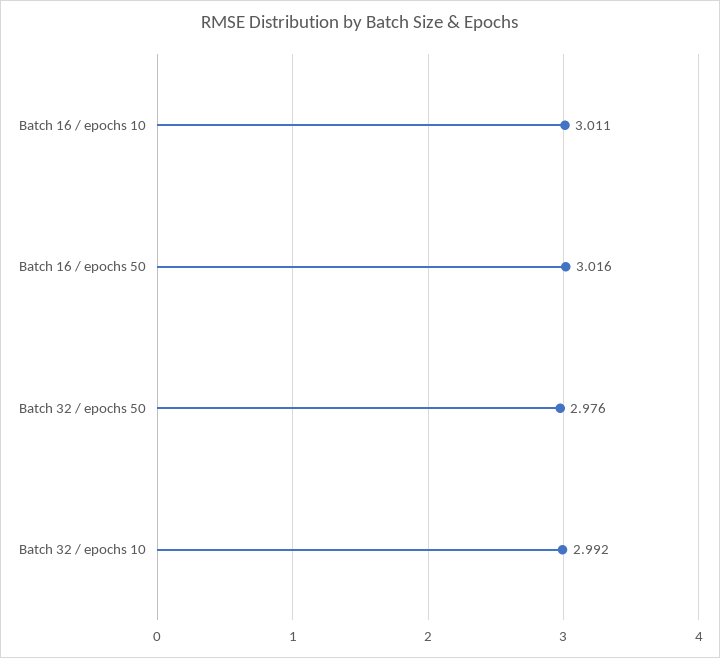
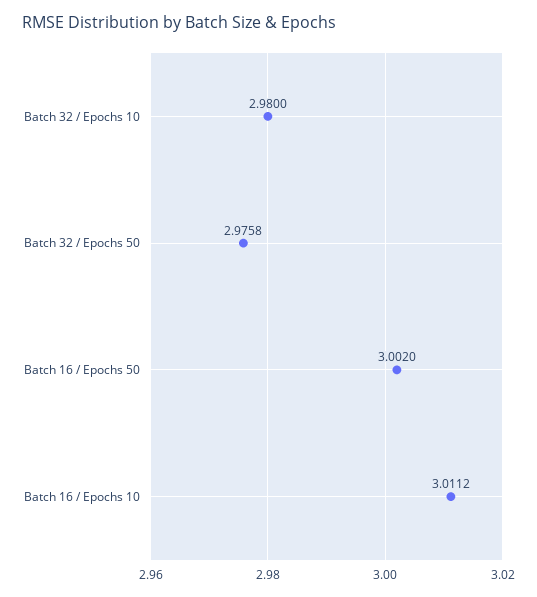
Batch 16 / epochs 50: 3.016 -> 3.002
Batch 32 / epochs 10: 2.992 -> 2.98

